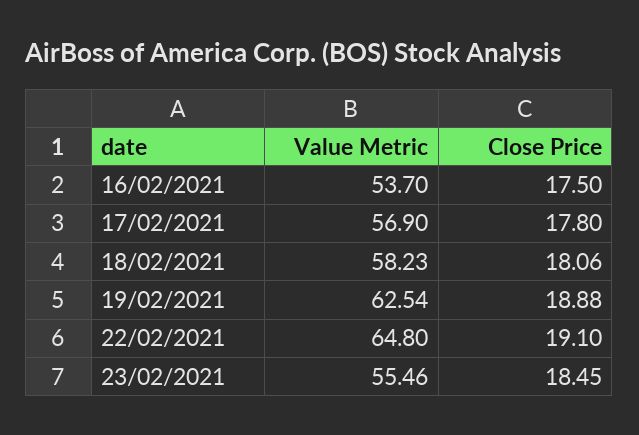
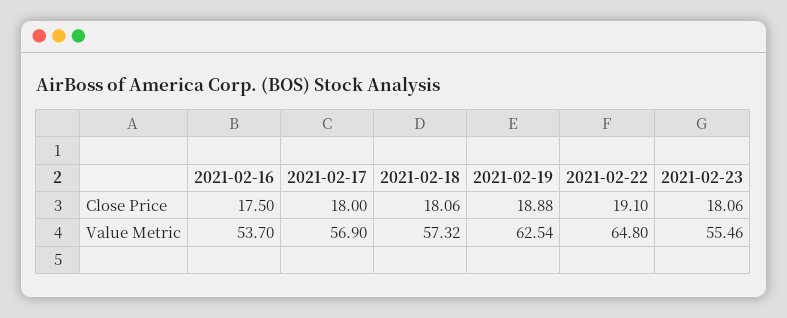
Close Price, 17/02/2021: 17.8 -> 18
Value Metric, 18/02/2021: 58.23 -> 57.32
Close Price, 23/02/2021: 18.45 -> 18.06

